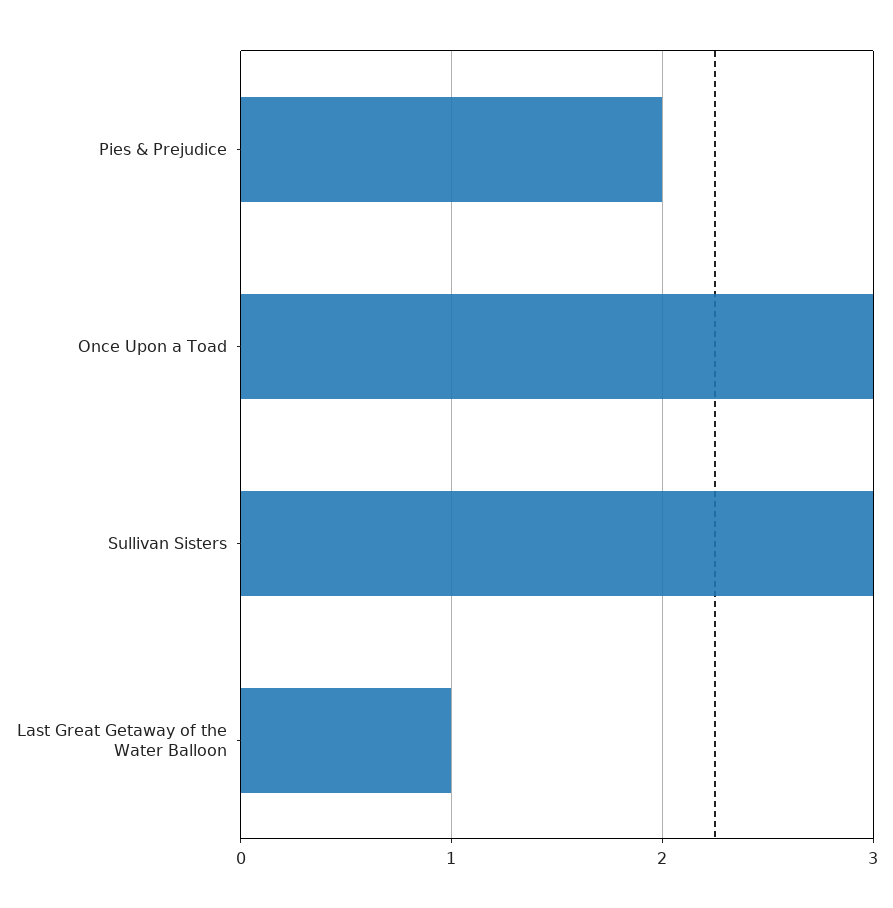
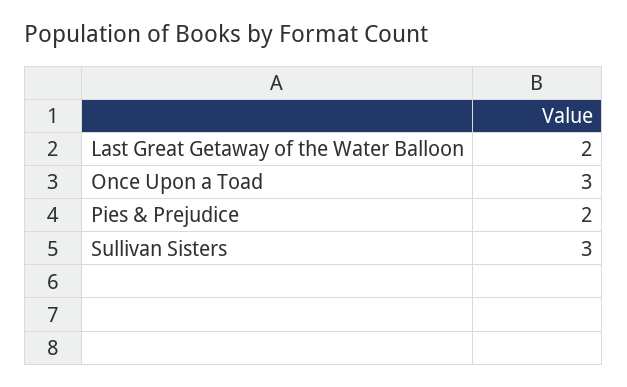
Last Great Getaway of the Water Balloon: 1 -> 2

